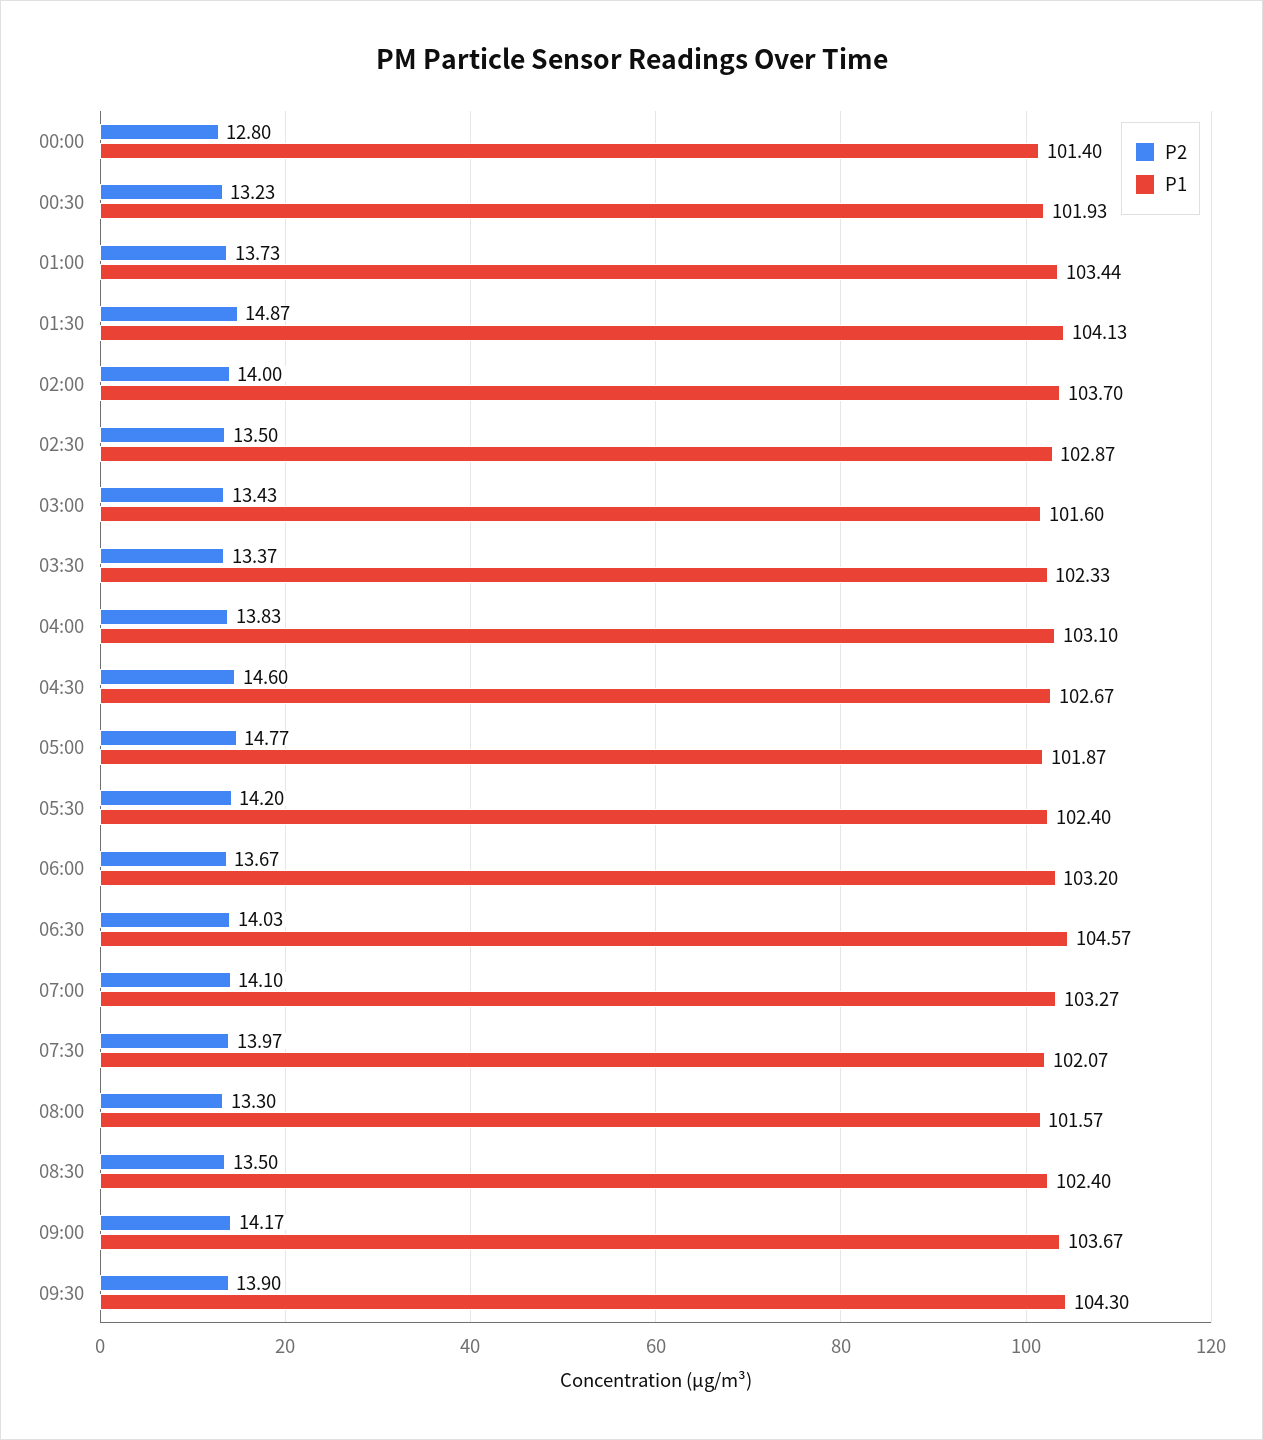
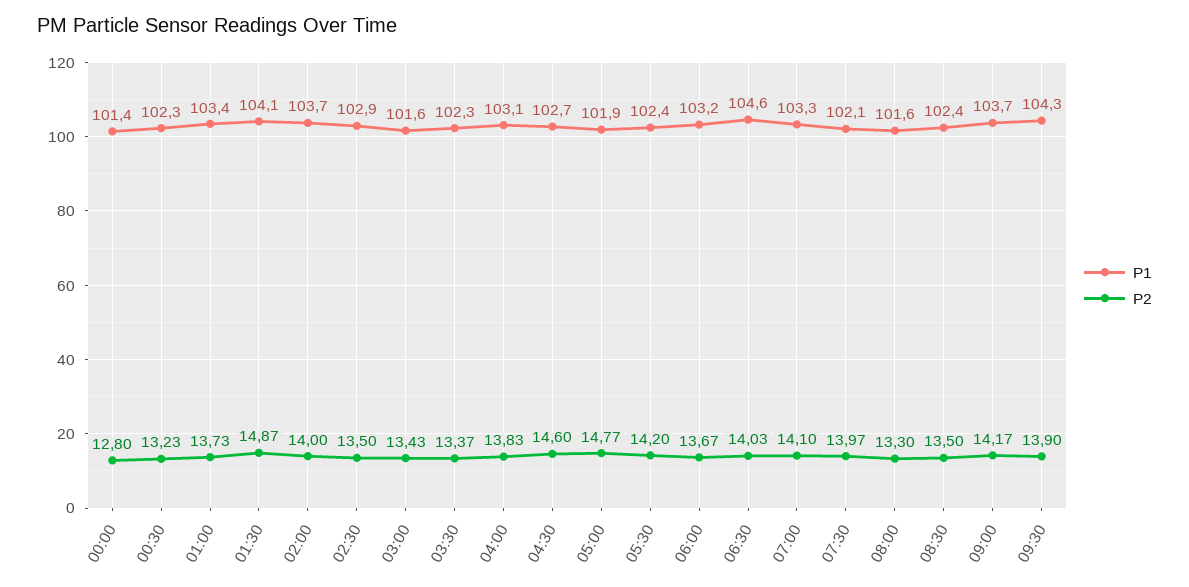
P1, 00:30: 101.93 -> 102.3

